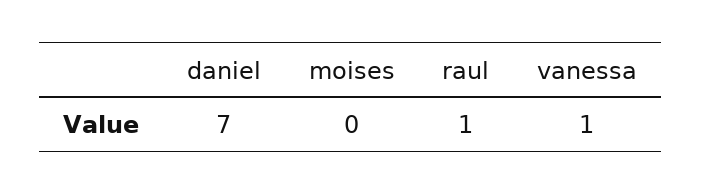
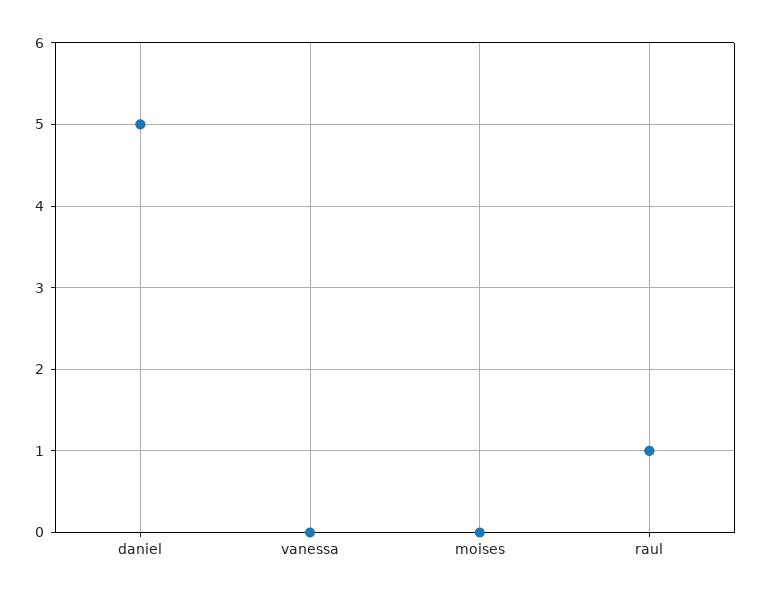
daniel: 7 -> 5
vanessa: 1 -> 0

